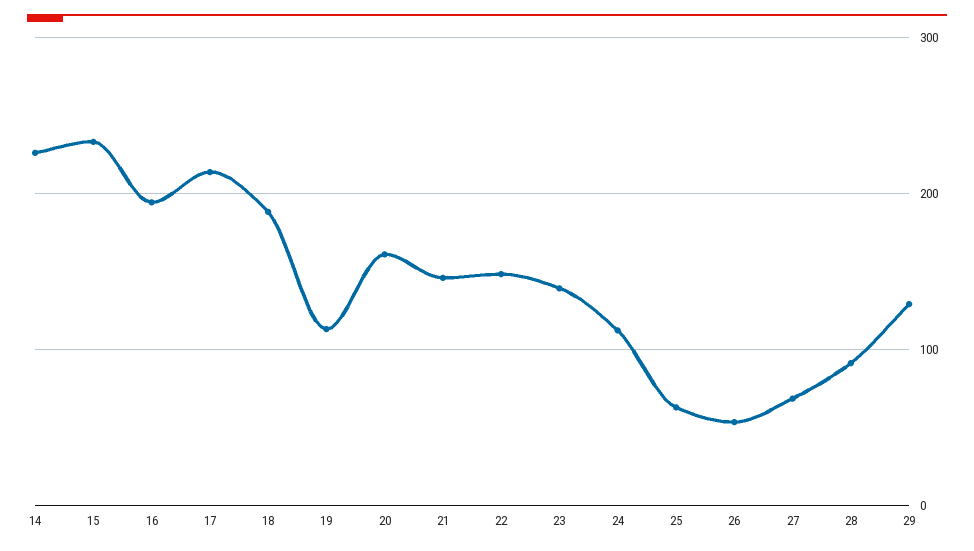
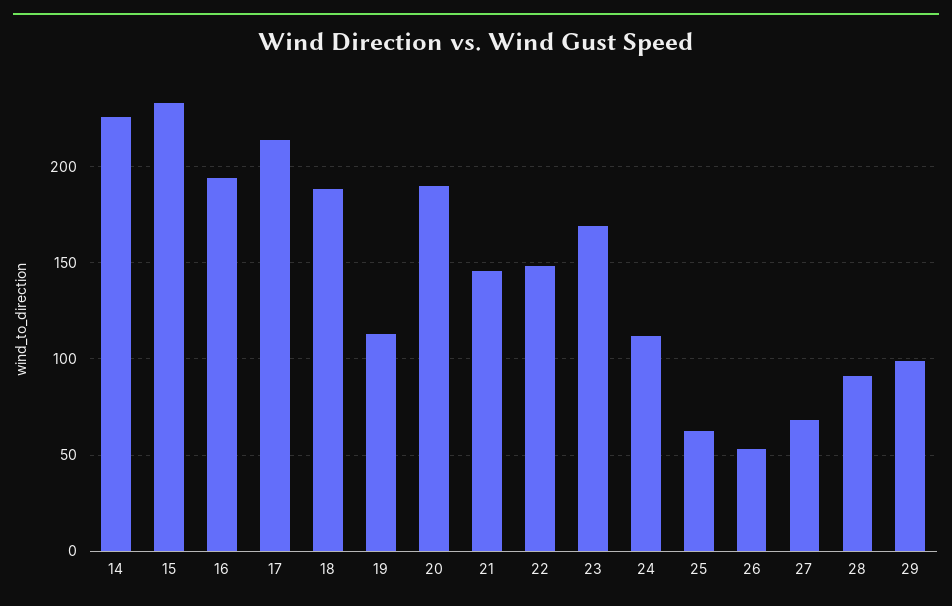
20: 160 -> 190
23: 140 -> 170
29: 130 -> 100

